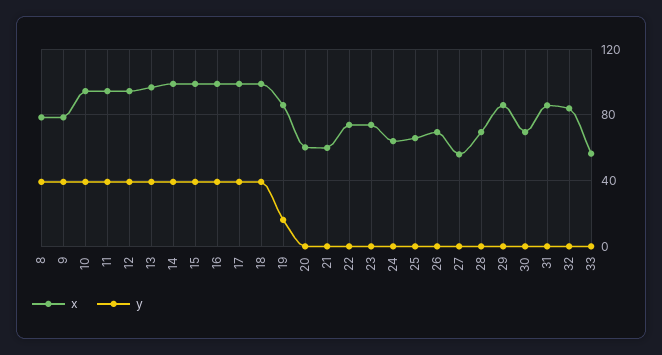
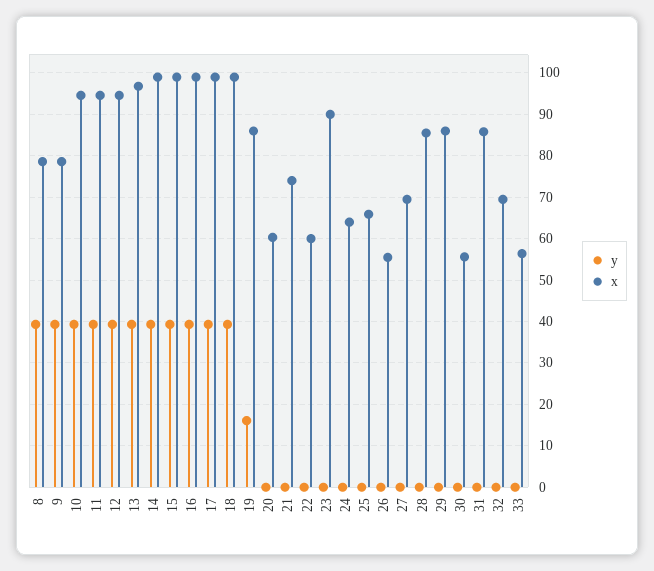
x, 21: 60 -> 74
x, 22: 75 -> 60
x, 23: 75 -> 90
x, 26: 70 -> 56
x, 27: 55 -> 70
x, 28: 70 -> 86
x, 30: 70 -> 56
x, 32: 85 -> 70

